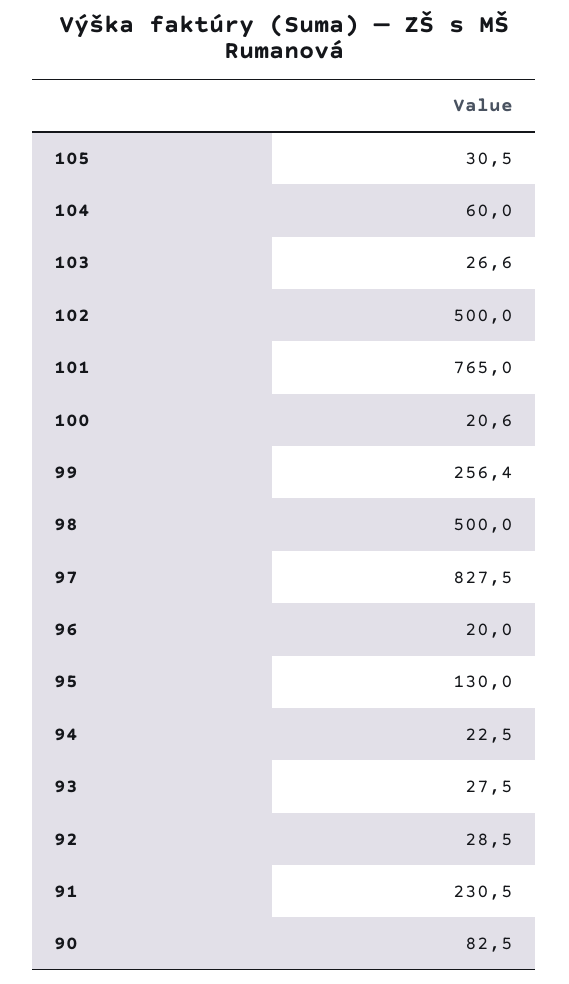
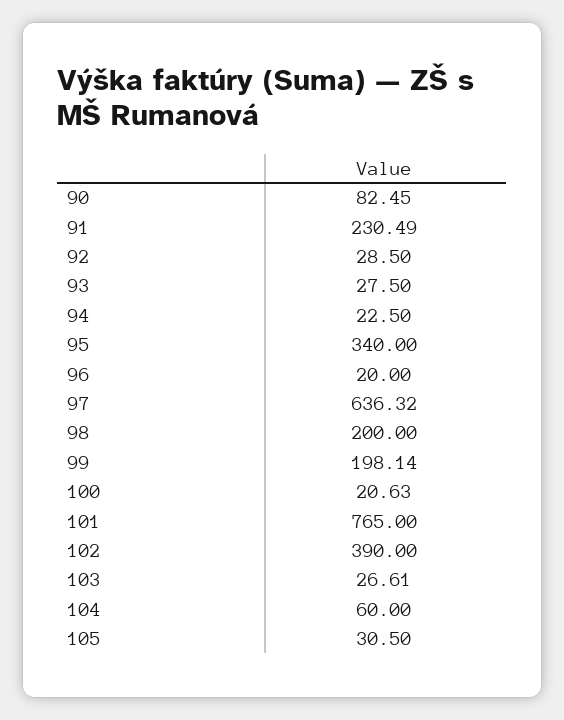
102: 500 -> 390
99: 256.4 -> 198.14
98: 500 -> 200
97: 827.5 -> 636.32
95: 130 -> 340

